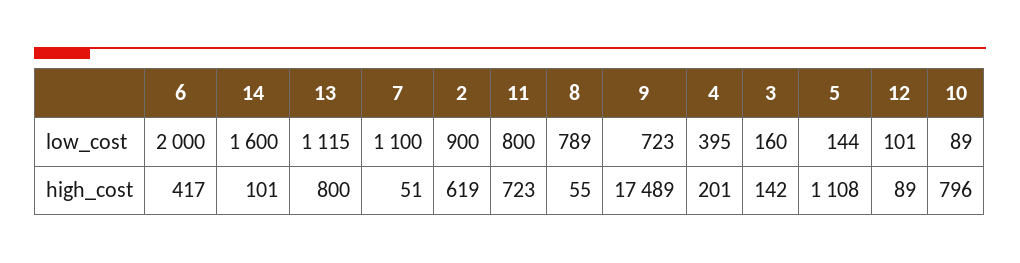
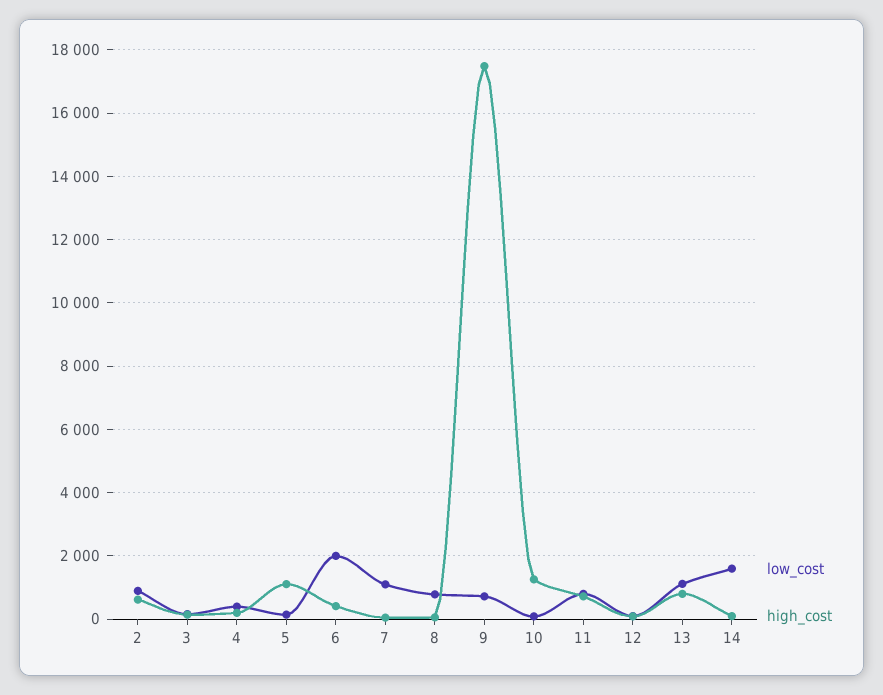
high_cost, 10: 796 -> 1200

